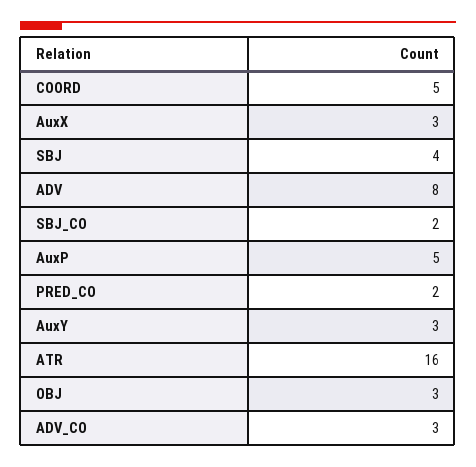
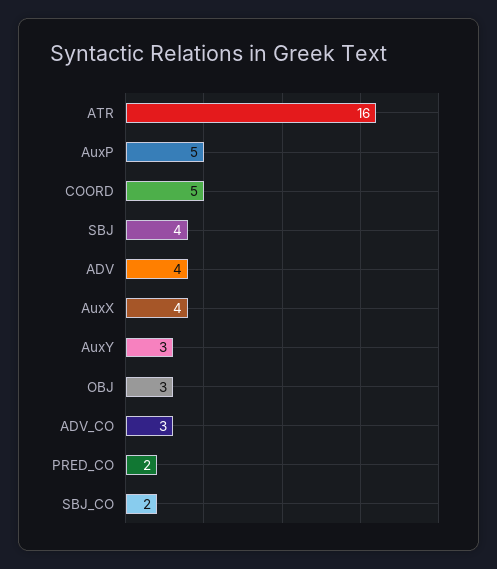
AuxX: 3 -> 4
ADV: 8 -> 4

